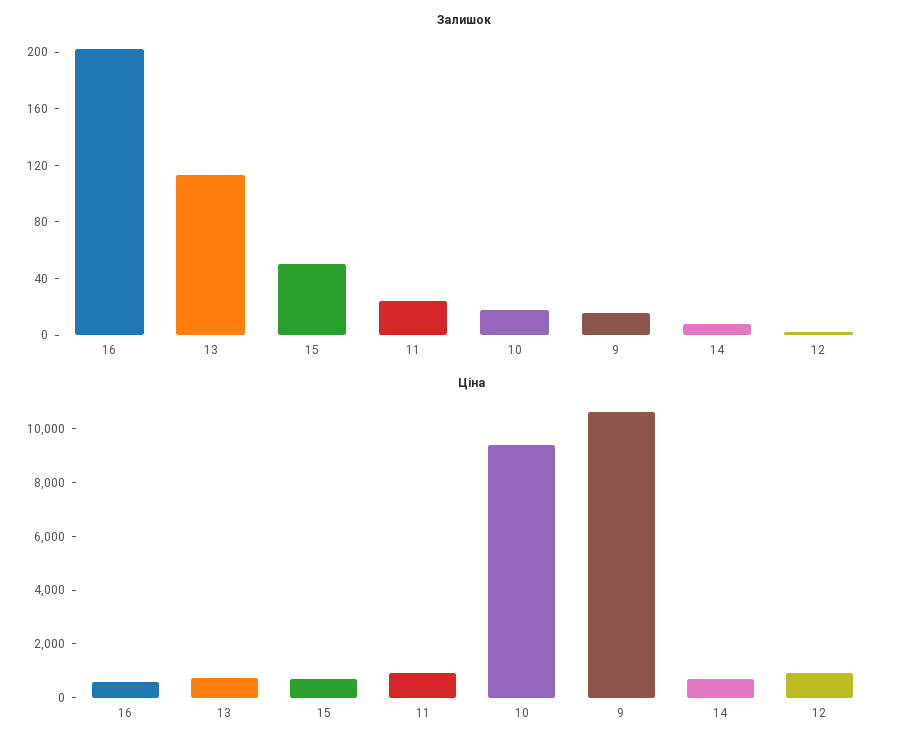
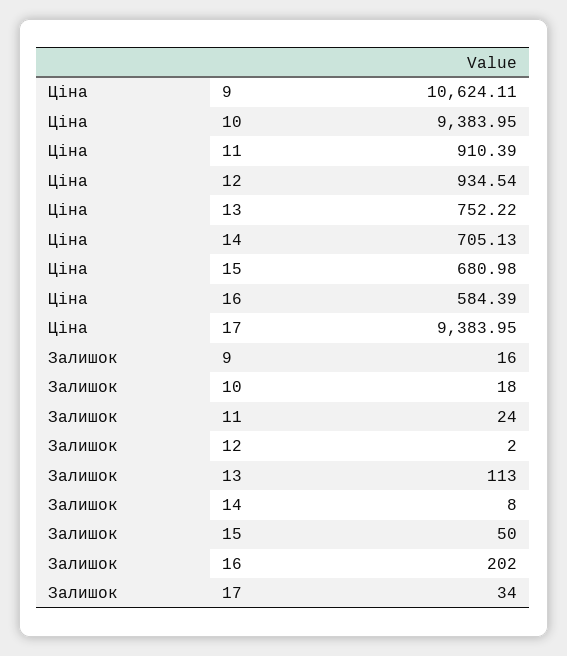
Ціна, 17: none -> 9383.95
Залишок, 17: none -> 34

